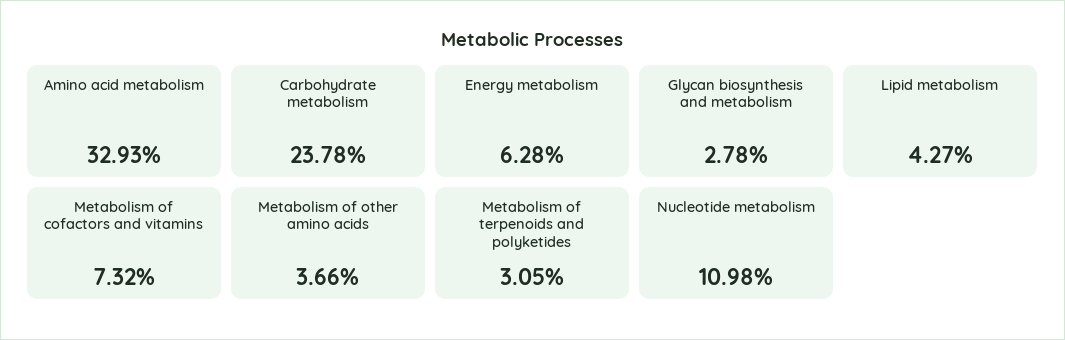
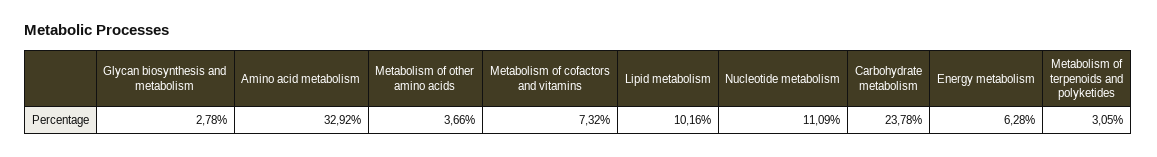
Amino acid metabolism: 32.93 -> 32.92
Lipid metabolism: 4.27 -> 10.16
Nucleotide metabolism: 10.98 -> 11.09

